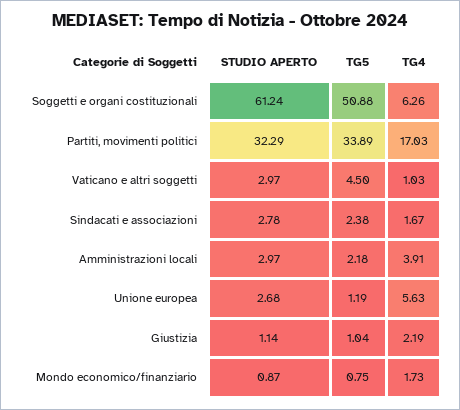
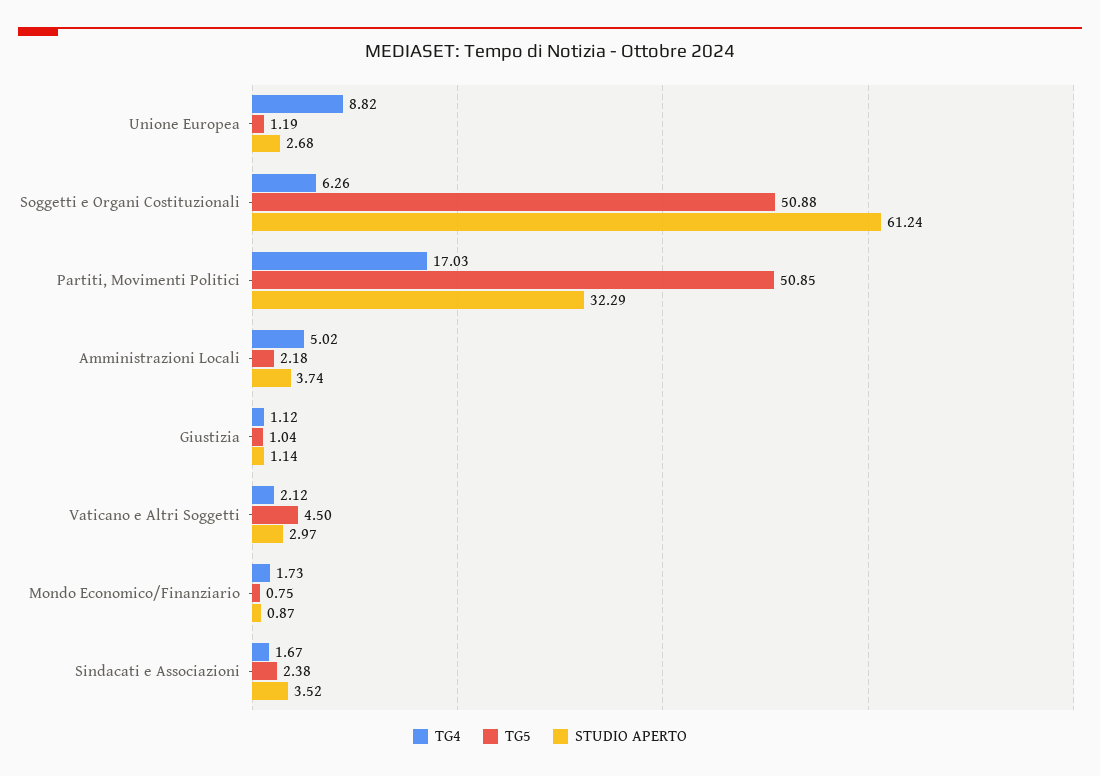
TG5, Partiti, movimenti politici: 33.89 -> 50.85
TG4, Vaticano e altri soggetti: 1.03 -> 2.12
STUDIO APERTO, Sindacati e associazioni: 2.78 -> 3.52
STUDIO APERTO, Amministrazioni locali: 2.97 -> 3.74
TG4, Amministrazioni locali: 3.91 -> 5.02
TG4, Unione europea: 5.63 -> 8.82
TG4, Giustizia: 2.19 -> 1.12

